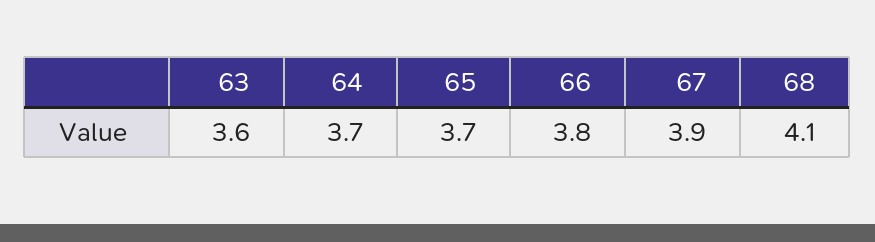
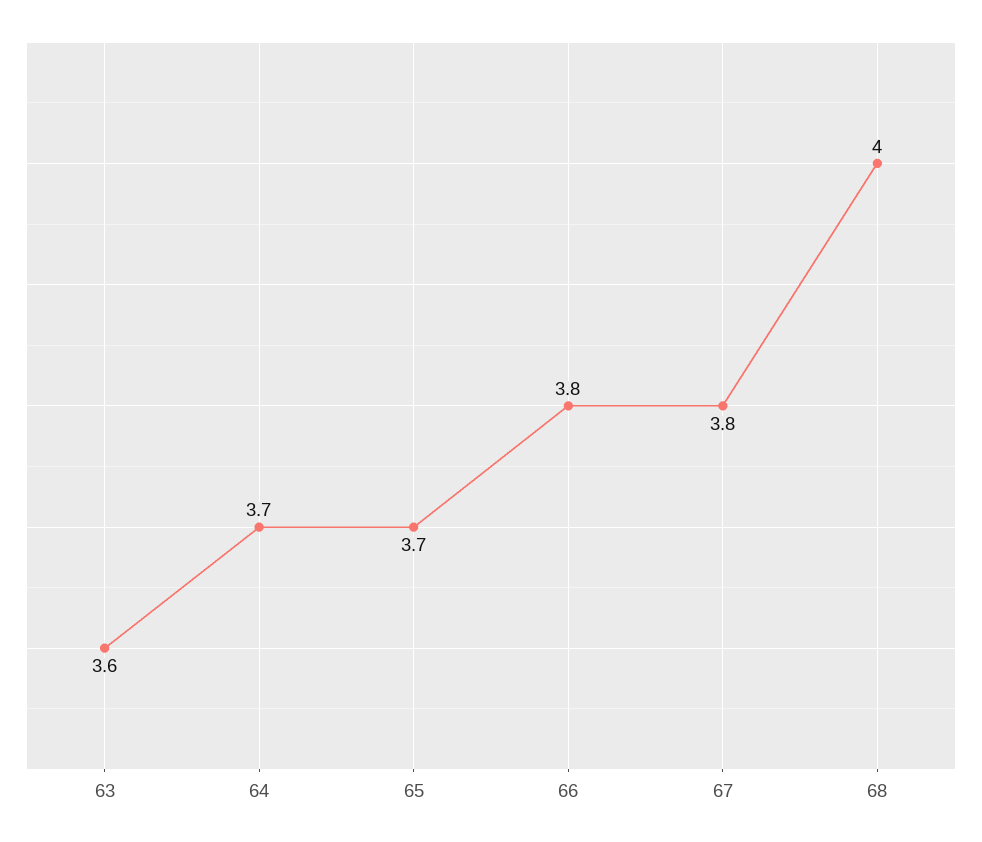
67: 3.9 -> 3.8
68: 4.1 -> 4

